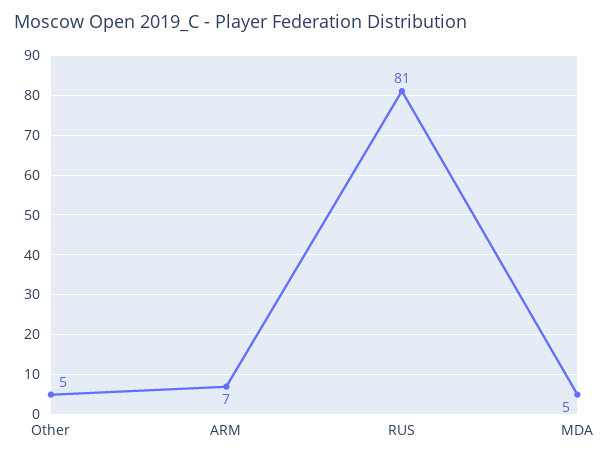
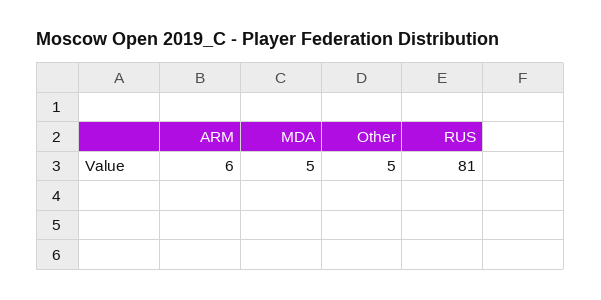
ARM: 7 -> 6

